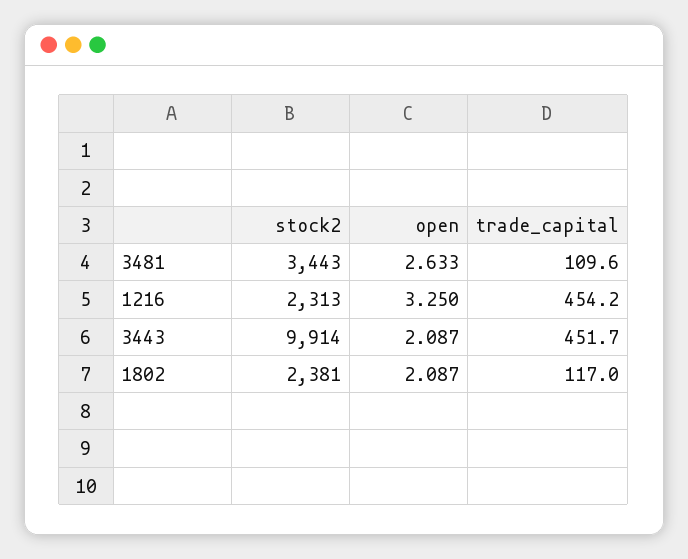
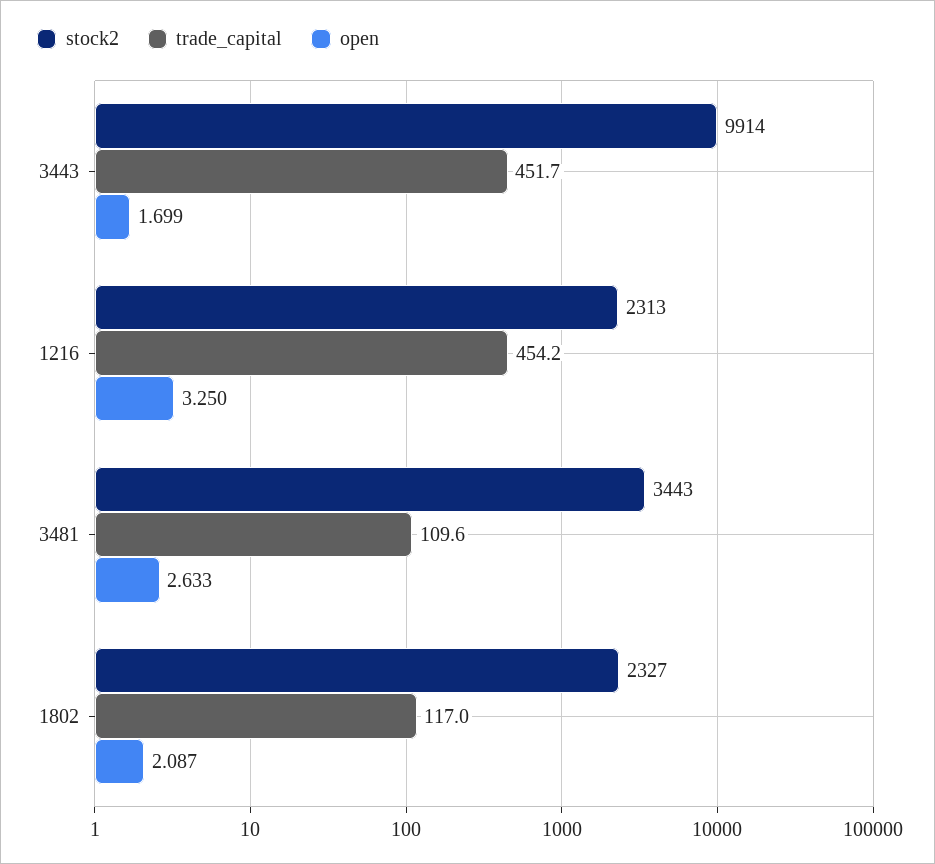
open, 3443: 2.087 -> 1.699
stock2, 1802: 2381 -> 2327

